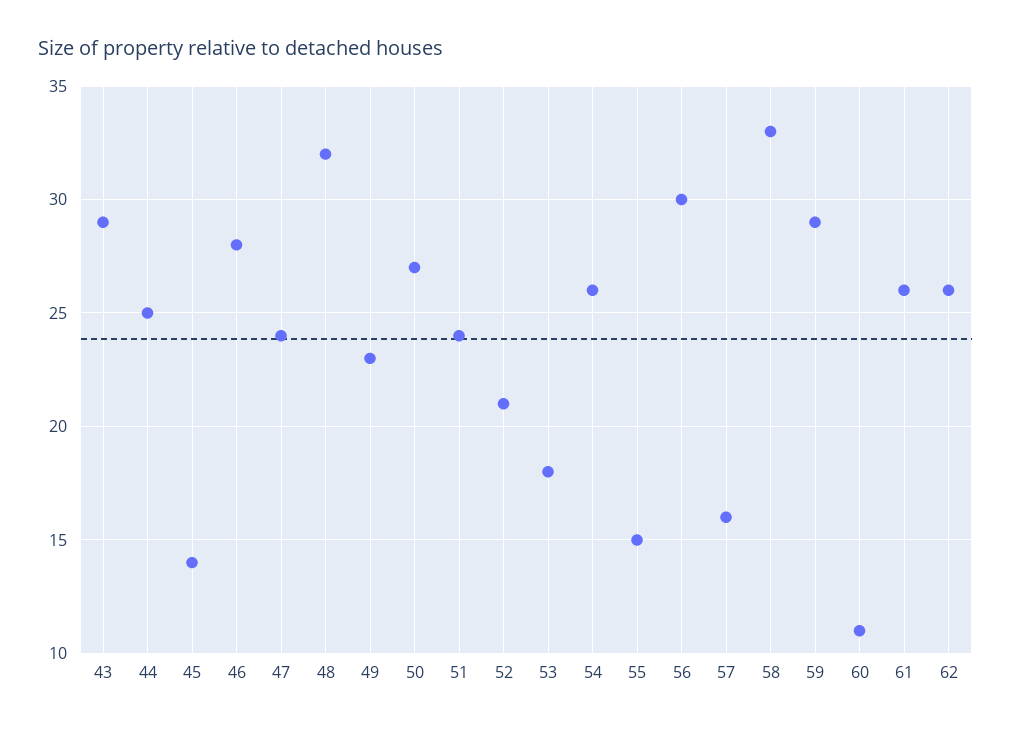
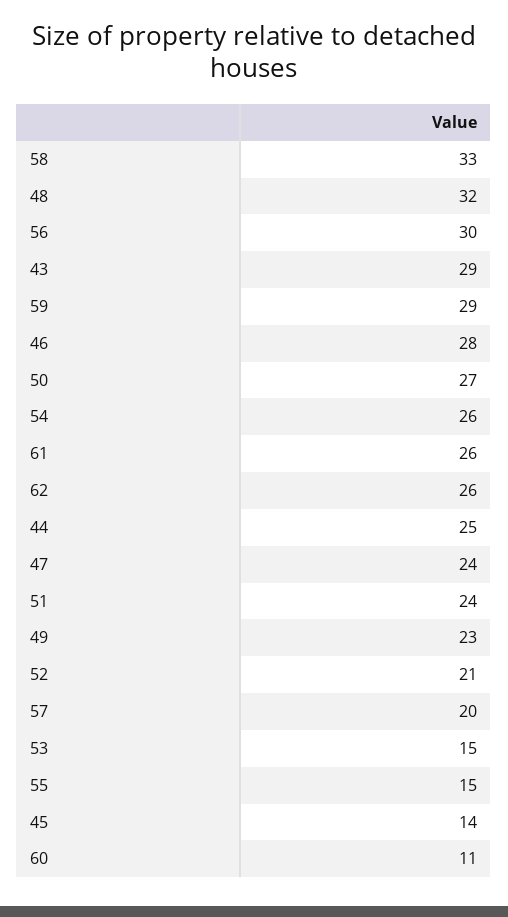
53: 18 -> 15
57: 16 -> 20

